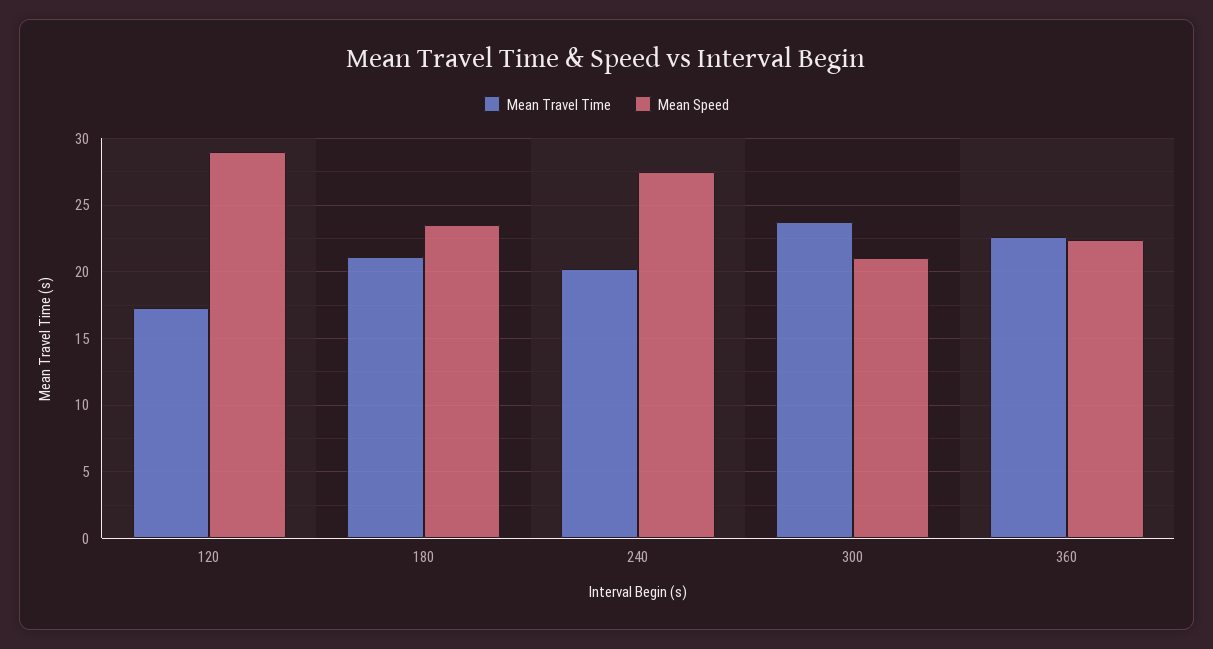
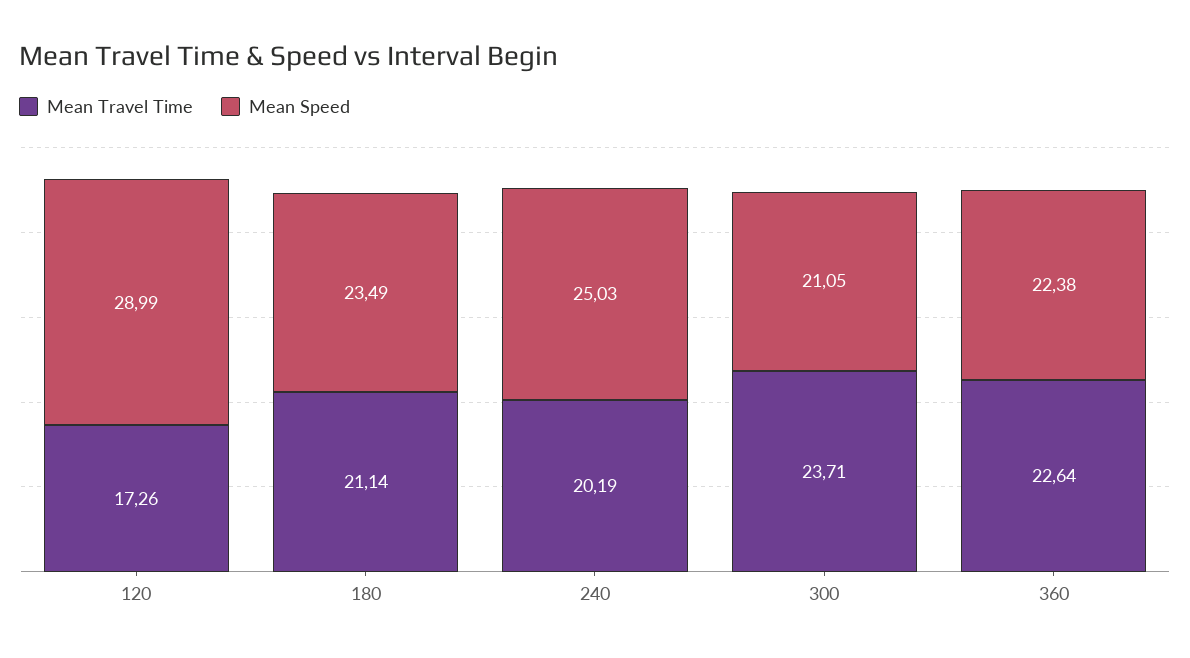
Mean Speed, 240: 27.5 -> 25.03

